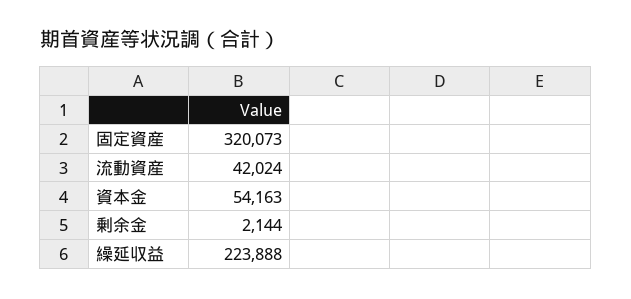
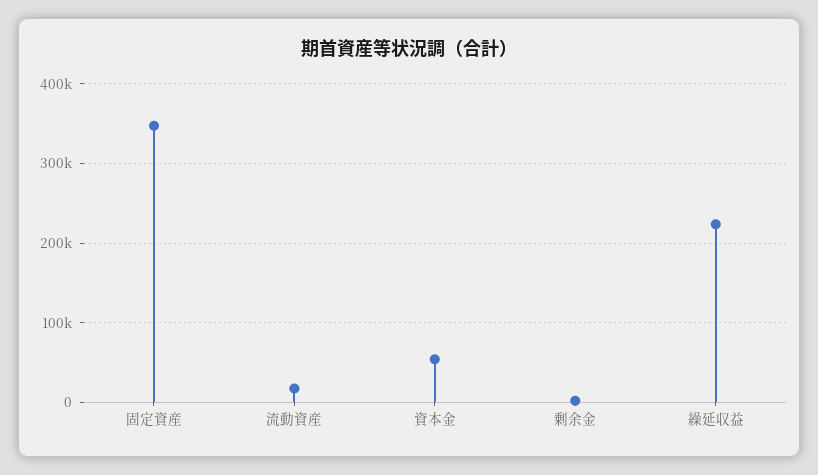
固定資産: 320073 -> 350000
流動資産: 42024 -> 20000

